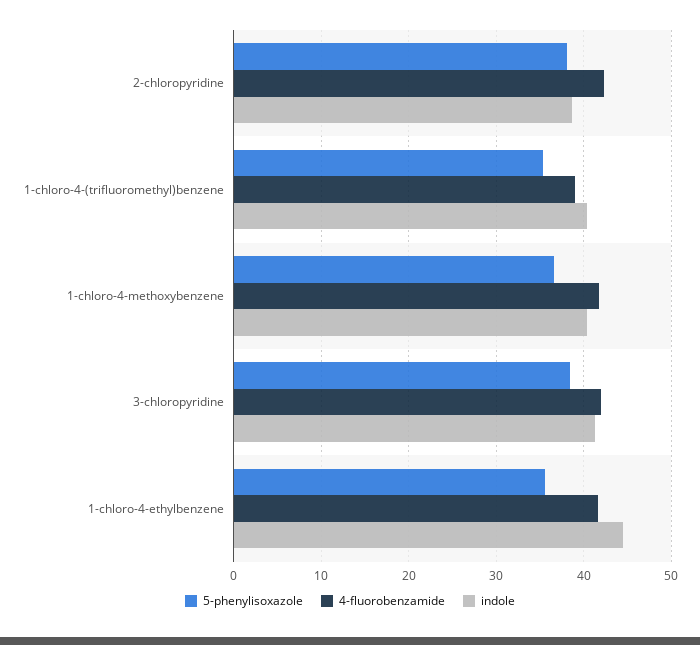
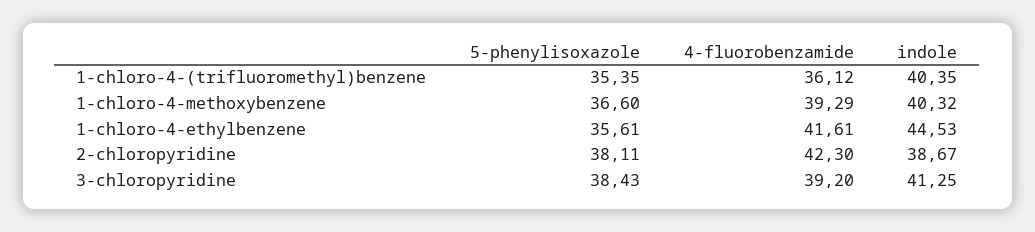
4-fluorobenzamide, 1-chloro-4-(trifluoromethyl)benzene: 39 -> 36.12
4-fluorobenzamide, 1-chloro-4-methoxybenzene: 42 -> 39.29
4-fluorobenzamide, 3-chloropyridine: 42 -> 39.2

